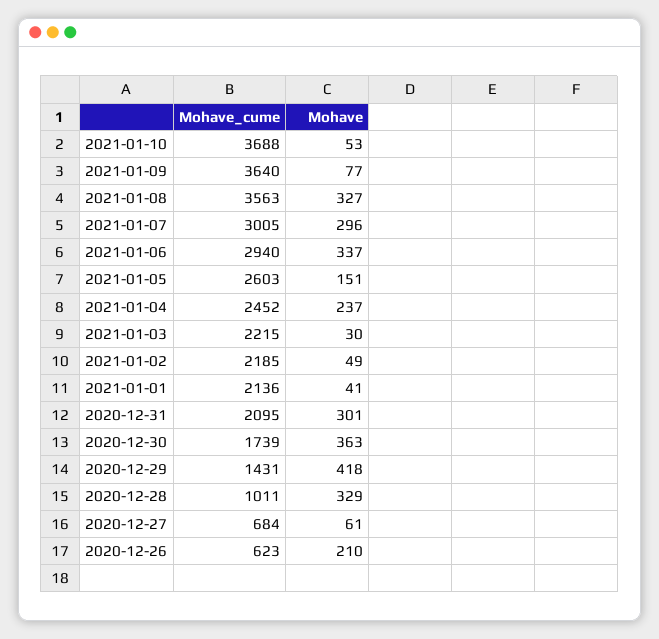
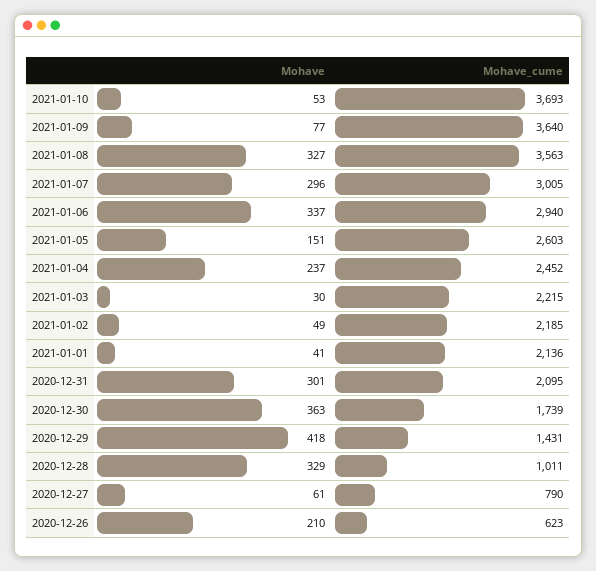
Mohave_cume, 2021-01-10: 3688 -> 3693
Mohave_cume, 2020-12-27: 684 -> 790

